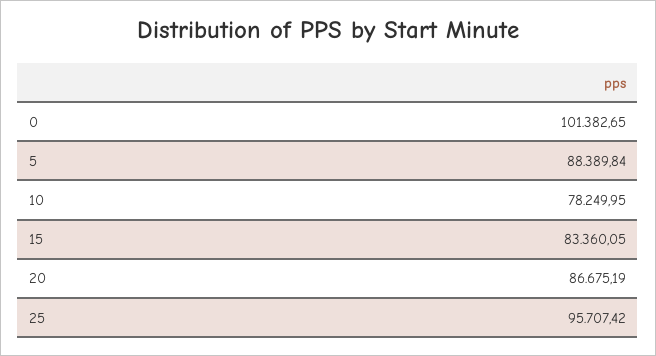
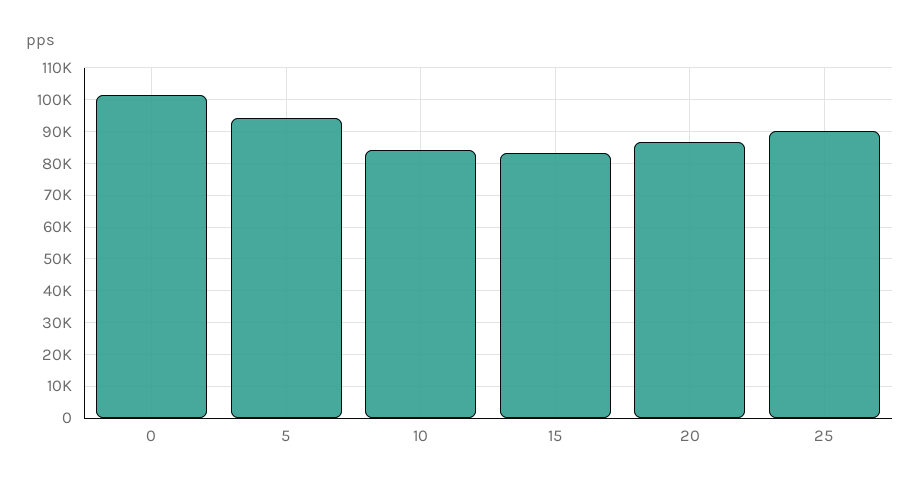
5: 88389.84 -> 94000
10: 78249.95 -> 84000
25: 95707.42 -> 90000

